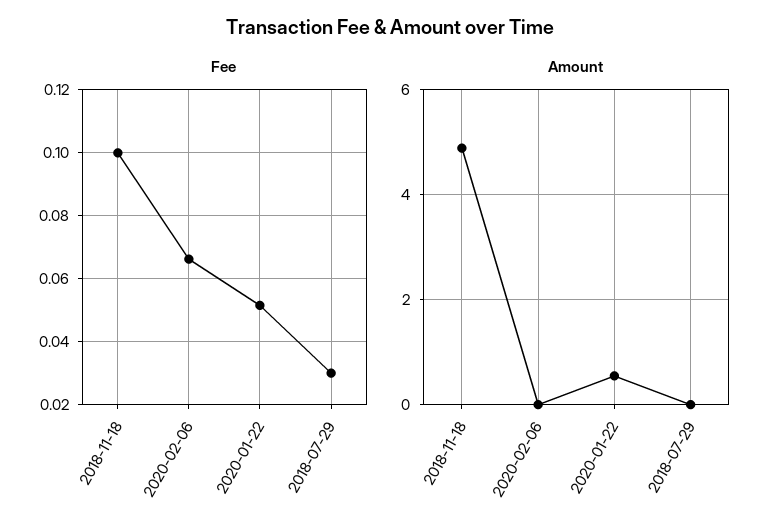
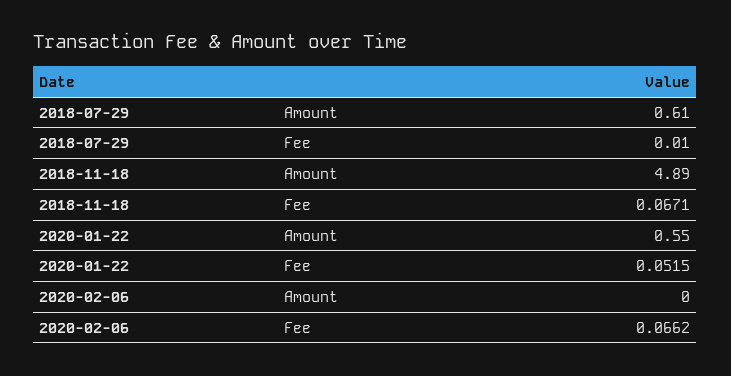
Fee, 2018-11-18: 0.1 -> 0.0671
Fee, 2018-07-29: 0.03 -> 0.01
Amount, 2018-07-29: 0 -> 0.61

